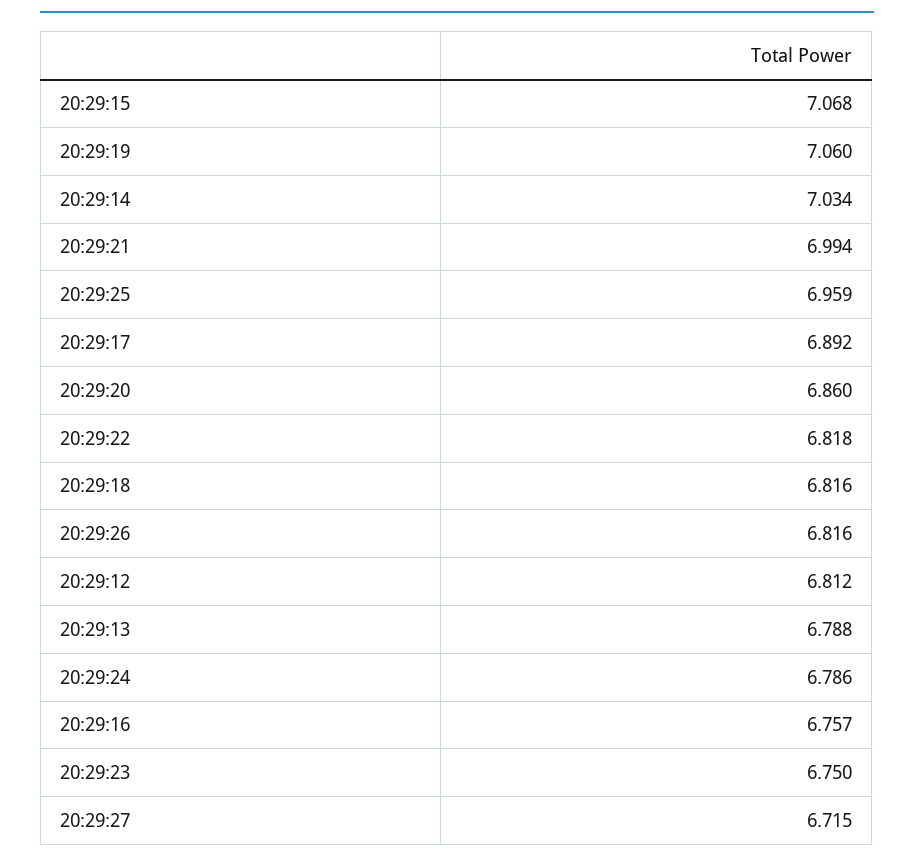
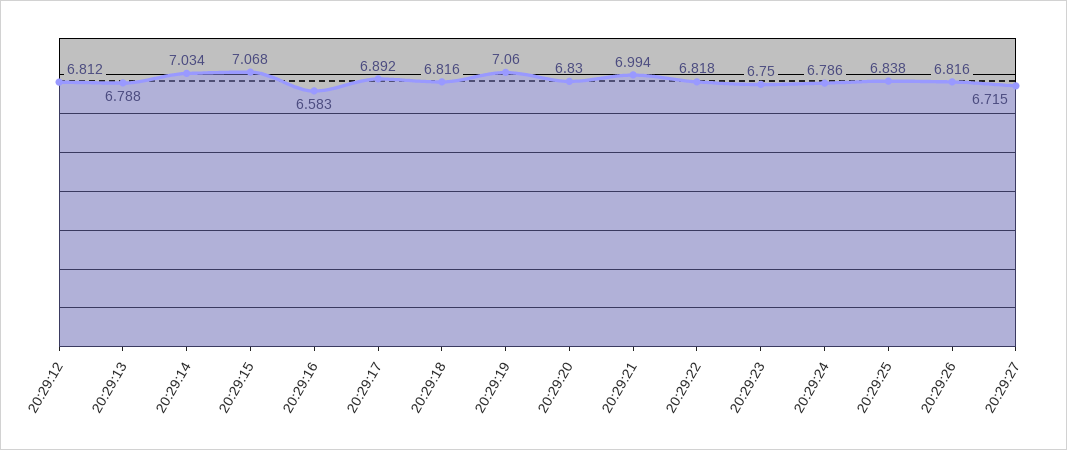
20:29:25: 6.959 -> 6.838
20:29:20: 6.86 -> 6.83
20:29:16: 6.757 -> 6.583

